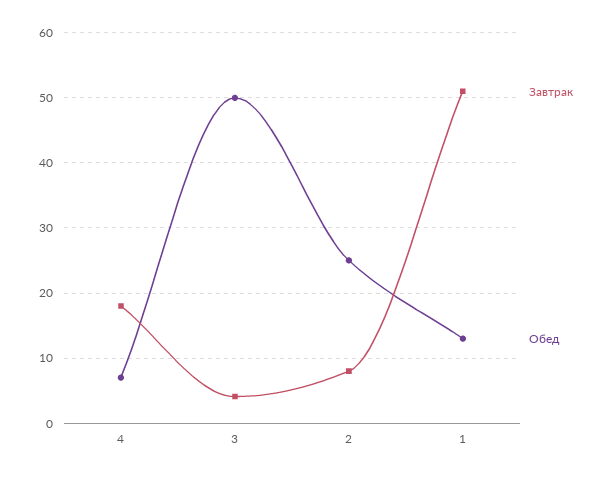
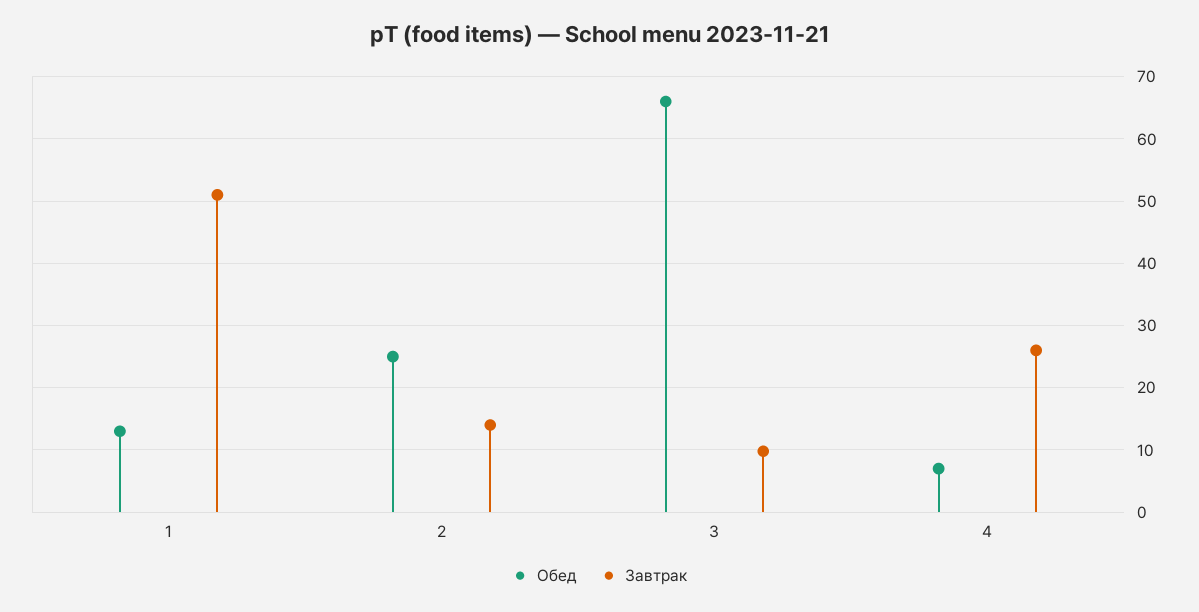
Завтрак, 4: 18 -> 26
Завтрак, 3: 4 -> 10
Обед, 3: 50 -> 66
Завтрак, 2: 8 -> 14

